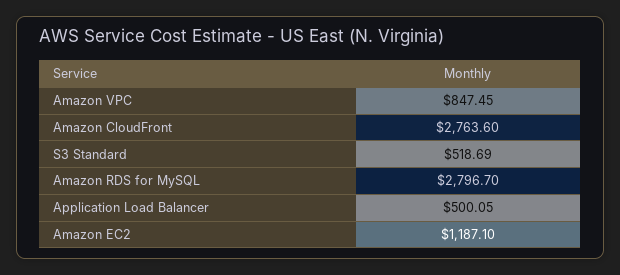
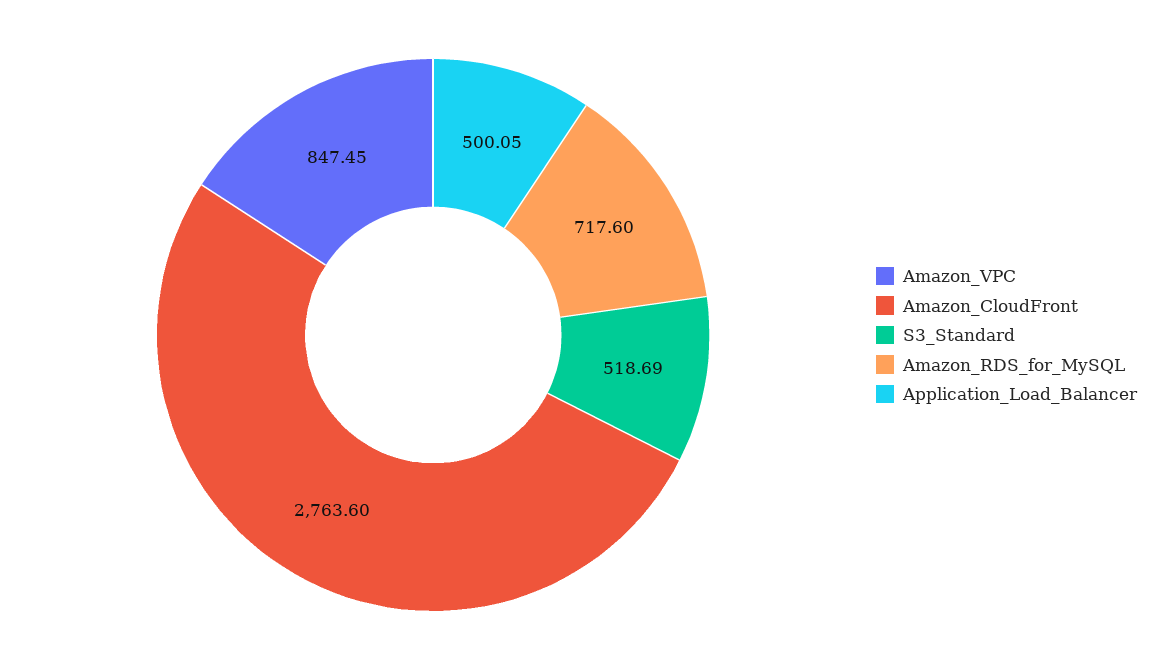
Amazon RDS for MySQL: 2796.7 -> 717.6
Amazon EC2: 1187.1 -> none

